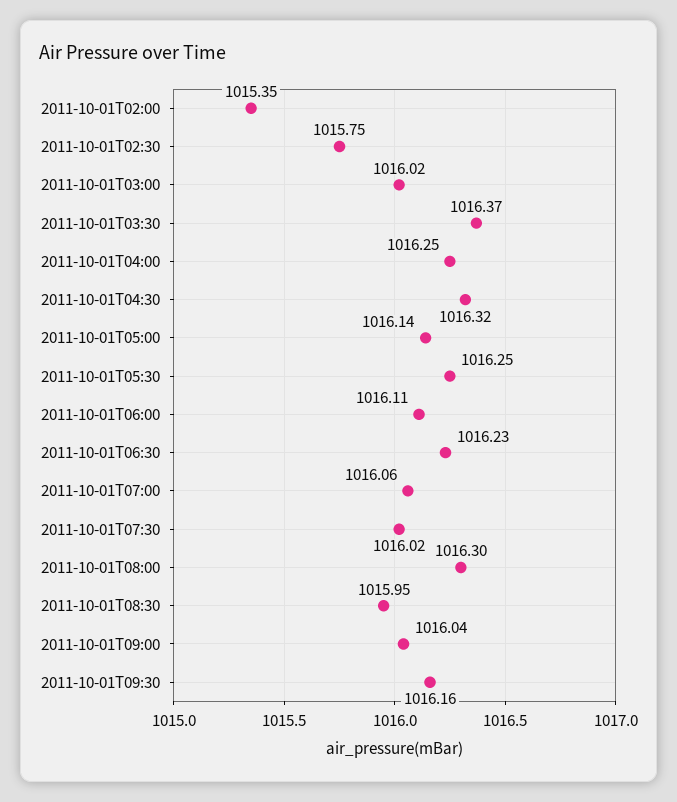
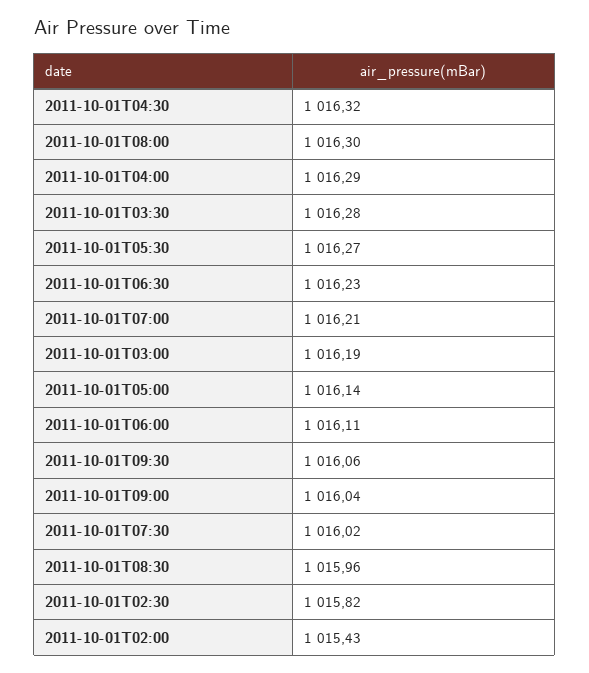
2011-10-01T02:00: 1015.35 -> 1015.43
2011-10-01T02:30: 1015.75 -> 1015.82
2011-10-01T03:00: 1016.02 -> 1016.19
2011-10-01T03:30: 1016.37 -> 1016.28
2011-10-01T04:00: 1016.25 -> 1016.29
2011-10-01T05:30: 1016.25 -> 1016.27
2011-10-01T07:00: 1016.06 -> 1016.21
2011-10-01T08:30: 1015.95 -> 1015.96
2011-10-01T09:30: 1016.16 -> 1016.06

